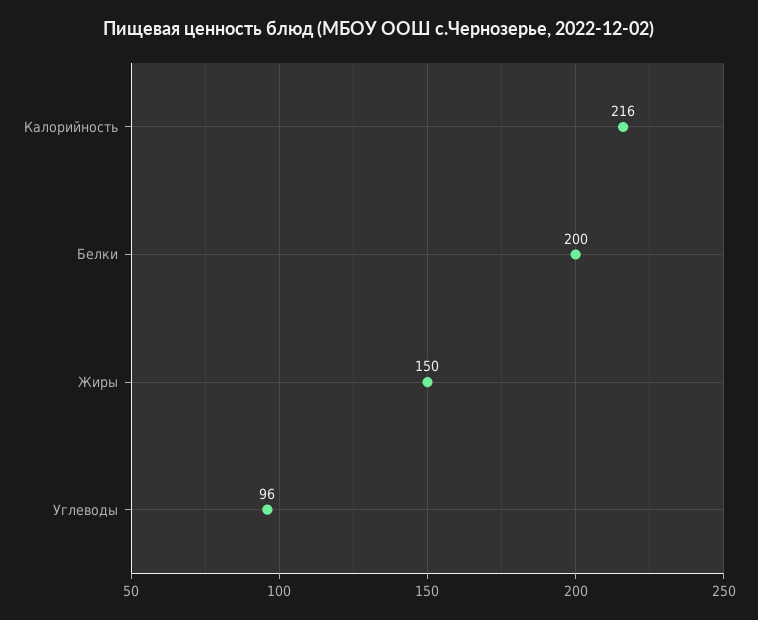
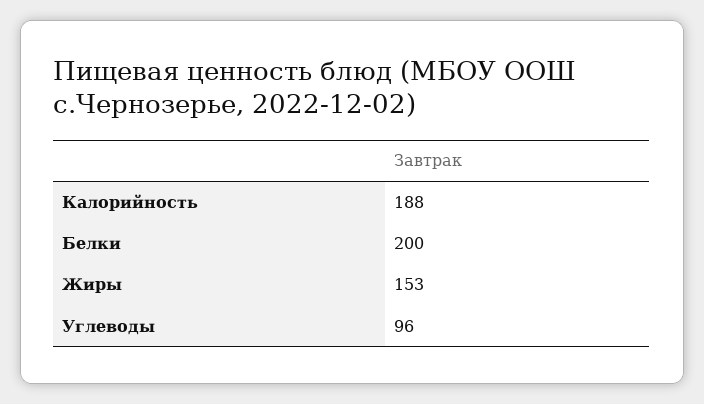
Калорийность: 216 -> 188
Жиры: 150 -> 153

